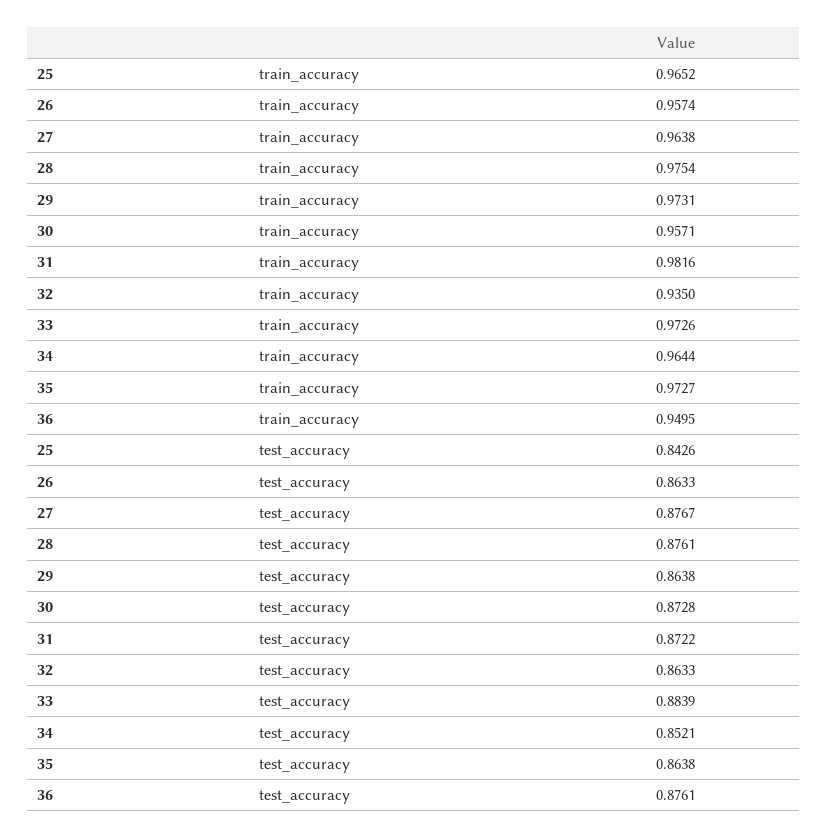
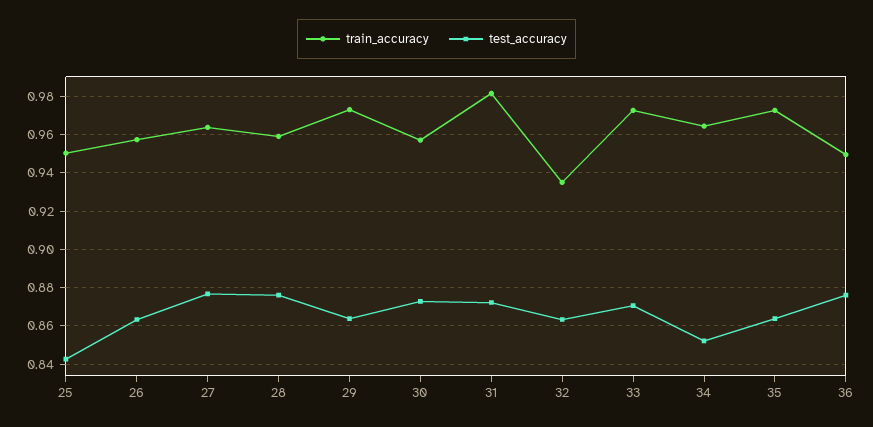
train_accuracy, 25: 0.9652 -> 0.95
train_accuracy, 28: 0.9754 -> 0.96
test_accuracy, 33: 0.8839 -> 0.87

